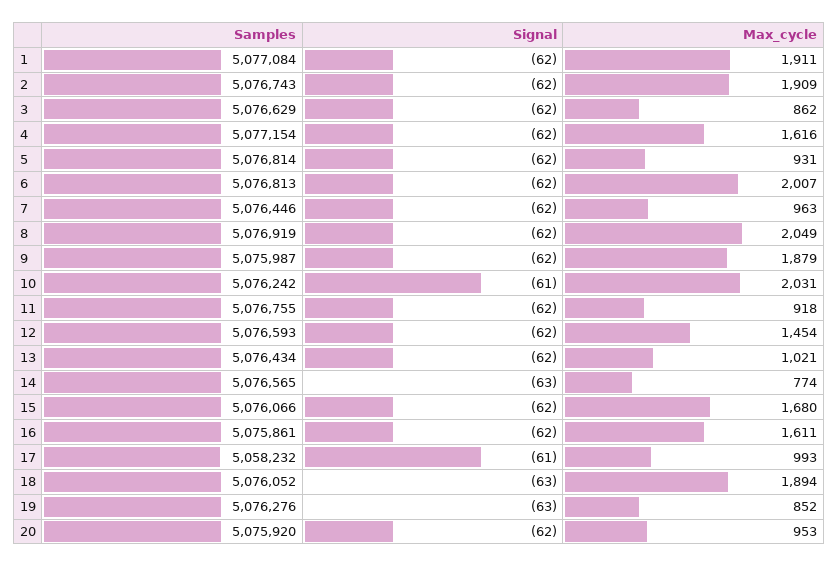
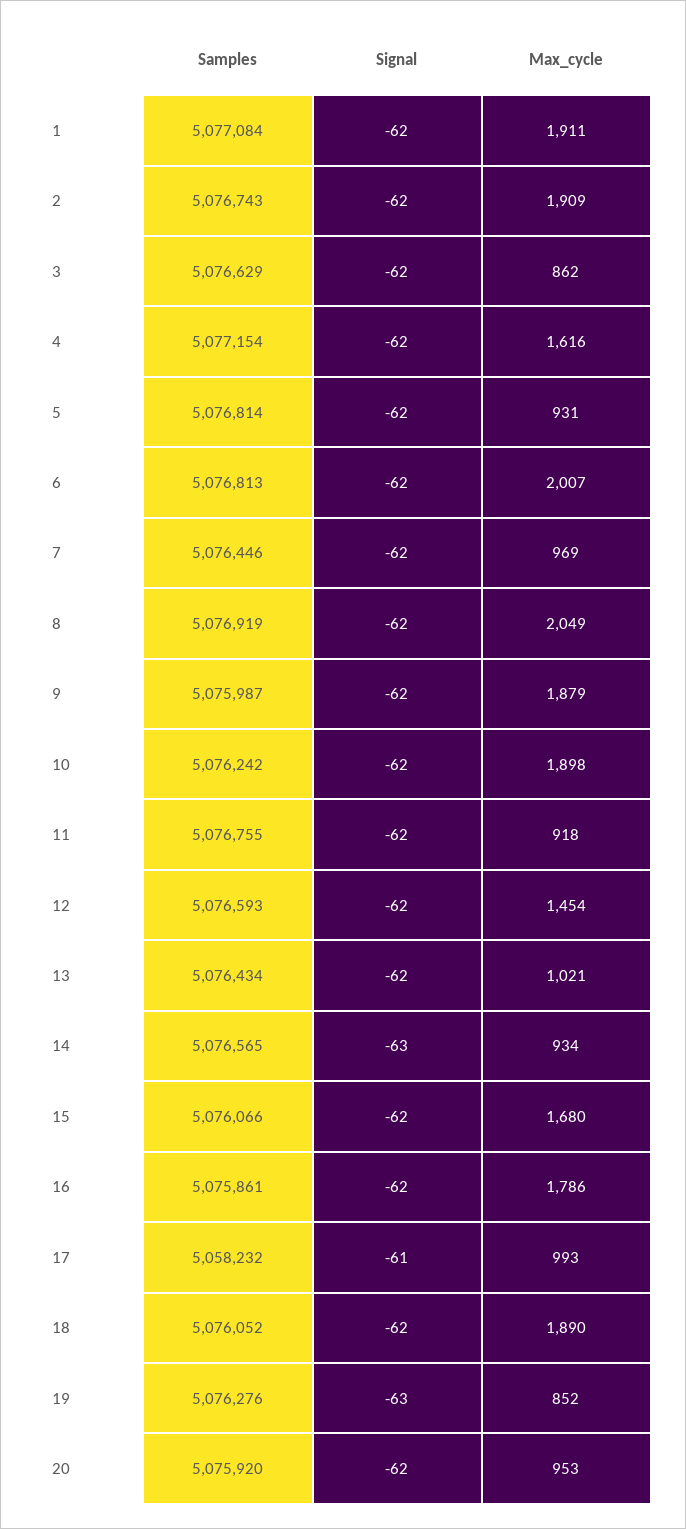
Max_cycle, 7: 963 -> 969
Signal, 10: -61 -> -62
Max_cycle, 10: 2031 -> 1898
Max_cycle, 14: 774 -> 934
Max_cycle, 16: 1611 -> 1786
Signal, 18: -63 -> -62
Max_cycle, 18: 1894 -> 1890

